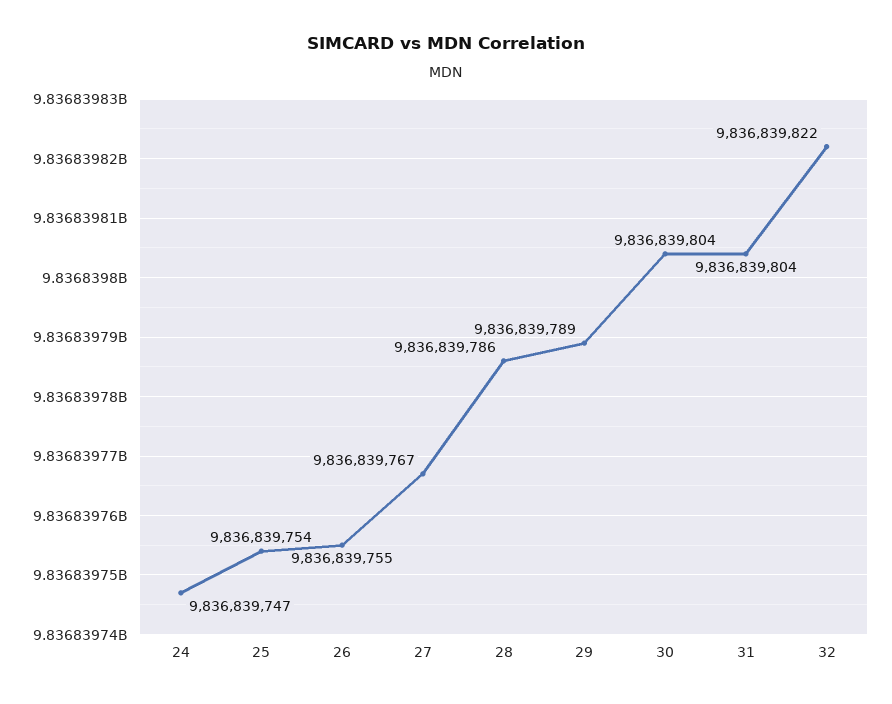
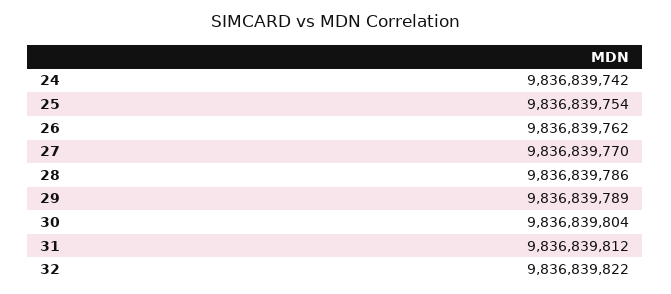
24: 9836839747 -> 9836839742
26: 9836839755 -> 9836839762
27: 9836839767 -> 9836839770
31: 9836839804 -> 9836839812

